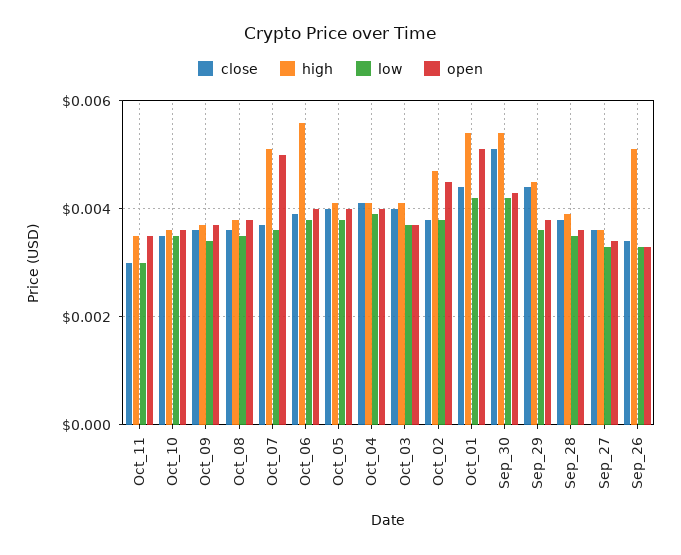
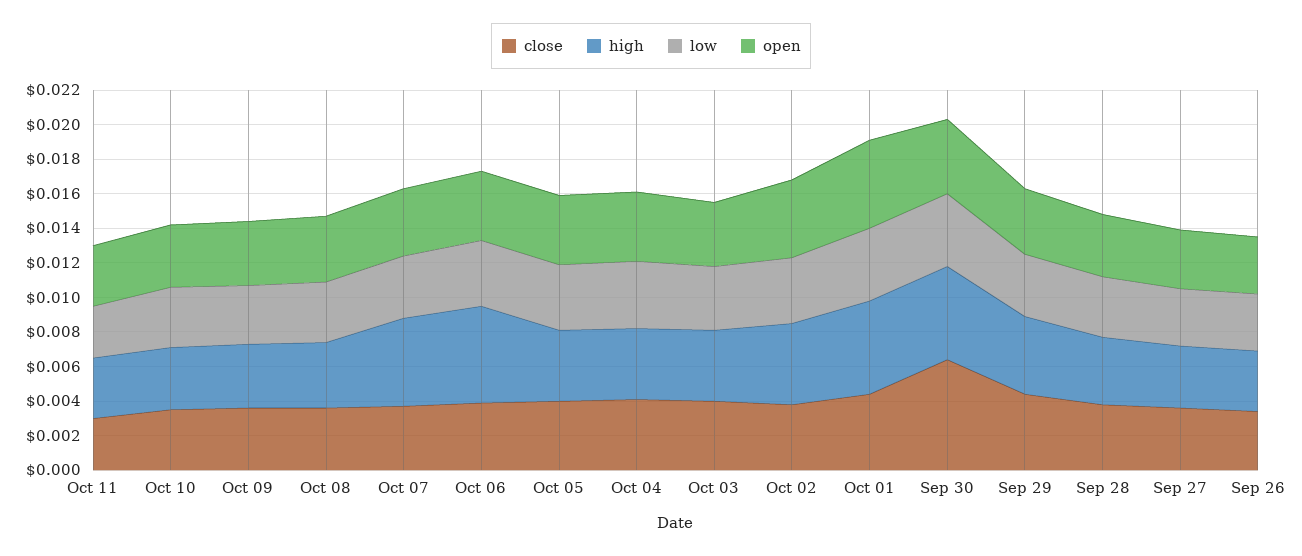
open, Oct_07: 0.005 -> 0.004
close, Sep_30: 0.005 -> 0.0065
high, Sep_26: 0.005 -> 0.0035

